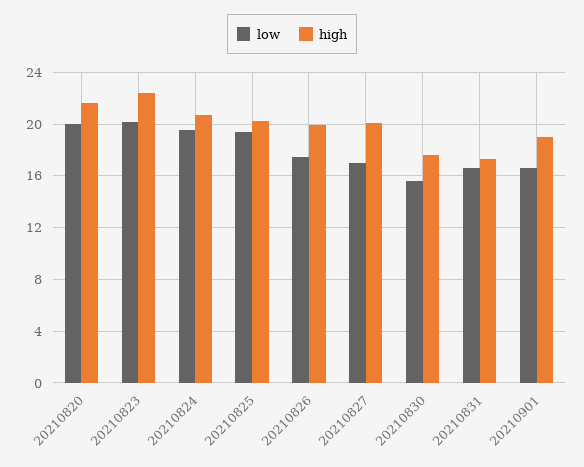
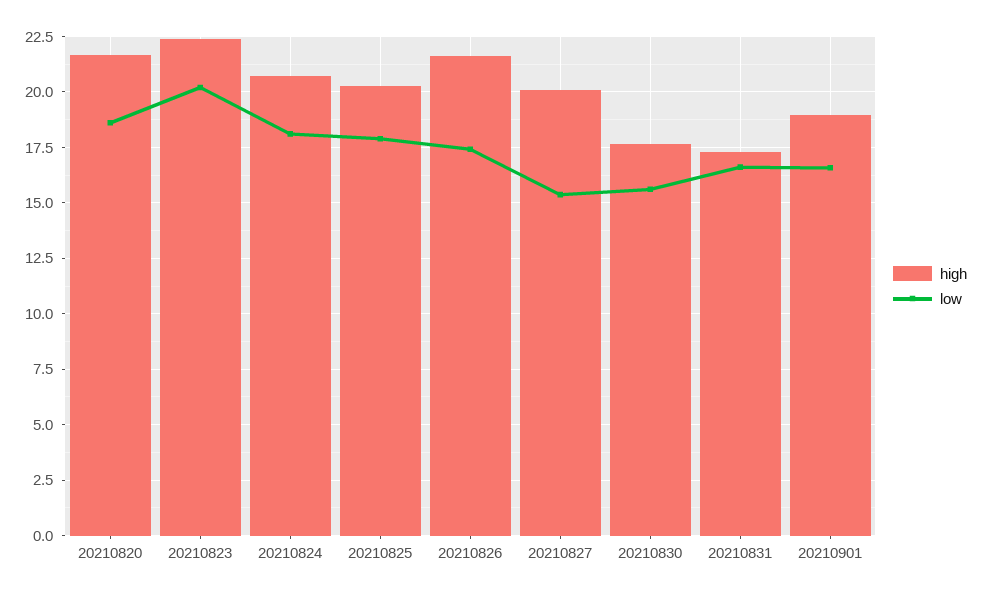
low, 20210820: 20 -> 18.5
low, 20210824: 19.5 -> 18
low, 20210825: 19.5 -> 18
high, 20210826: 20 -> 21.5
low, 20210827: 17 -> 15.5

